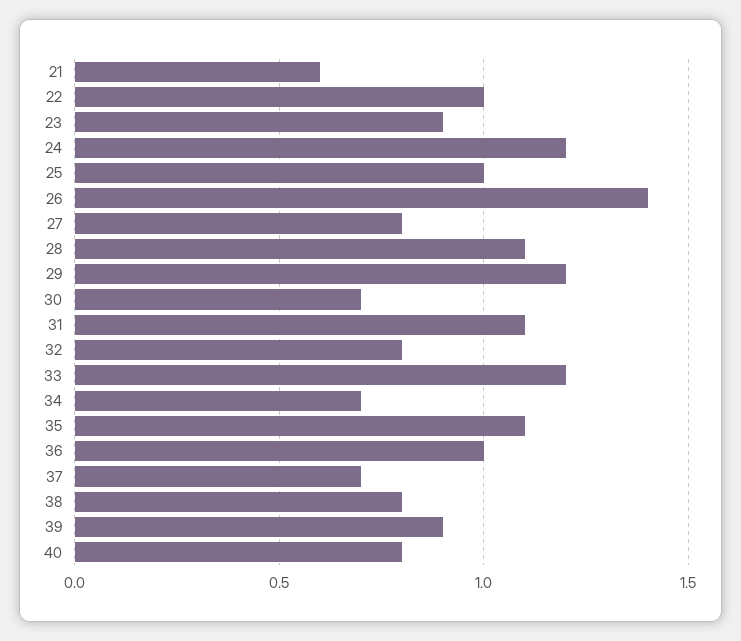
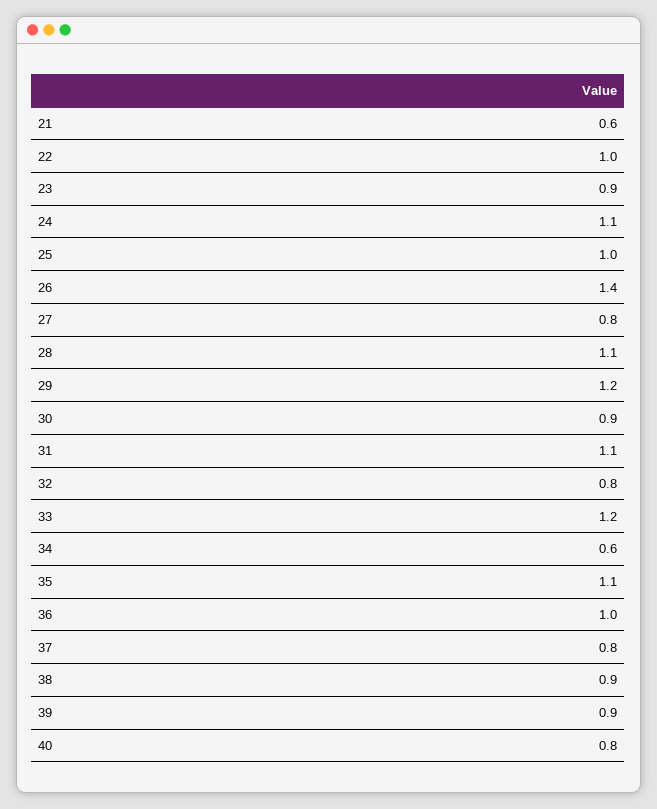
24: 1.2 -> 1.1
30: 0.7 -> 0.9
34: 0.7 -> 0.6
37: 0.7 -> 0.8
38: 0.8 -> 0.9

